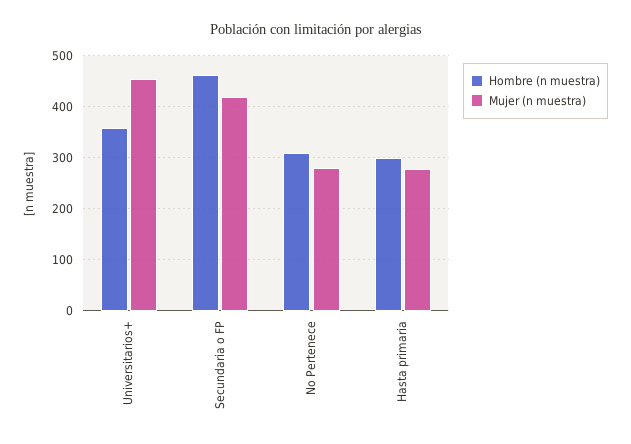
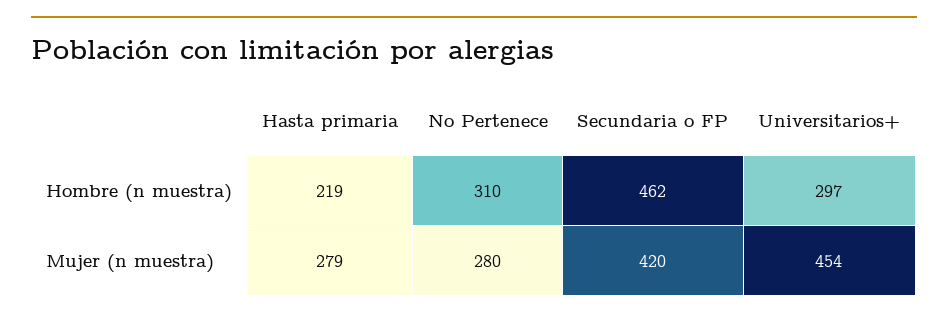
Hombre (n muestra), Universitarios+: 360 -> 297
Hombre (n muestra), Hasta primaria: 300 -> 219

